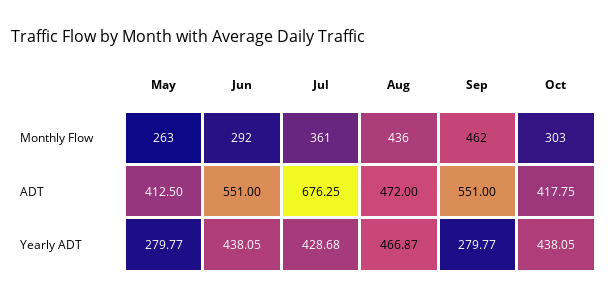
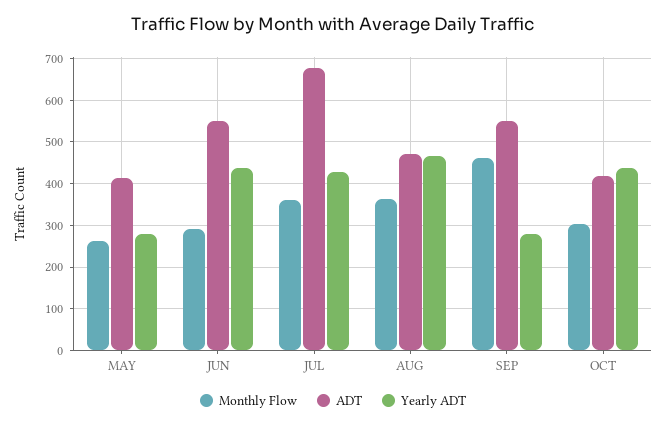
Monthly Flow, Aug: 436 -> 360

